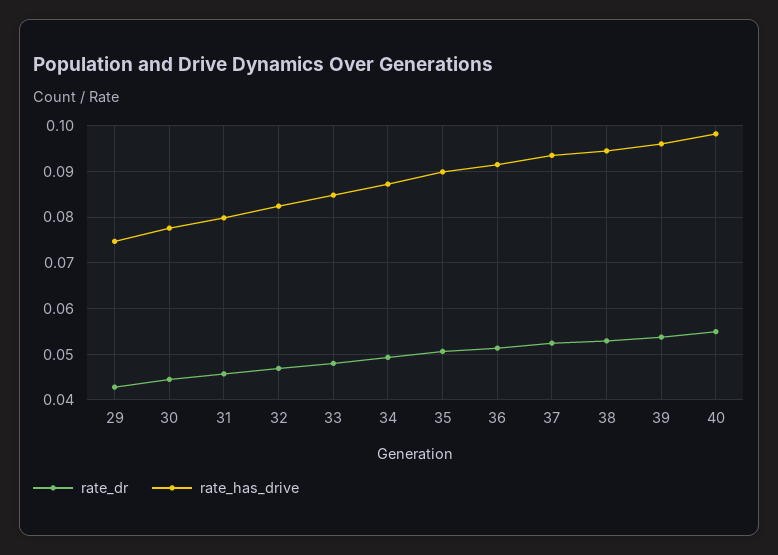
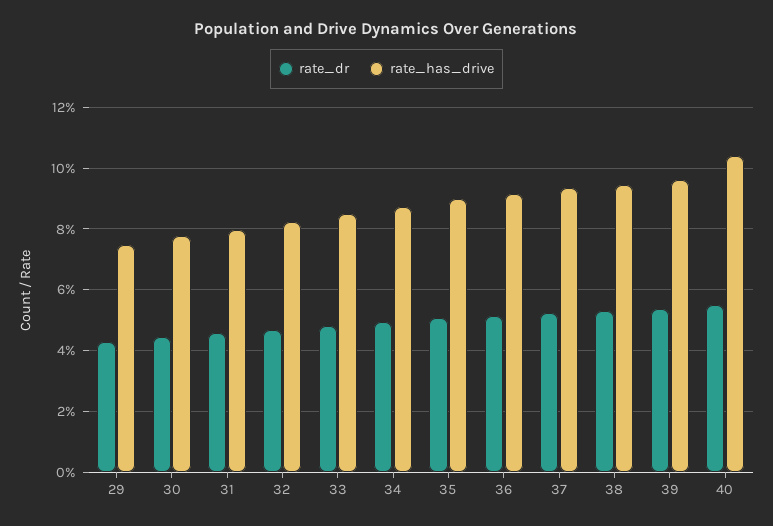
rate_has_drive, 40: 0.098 -> 0.104

